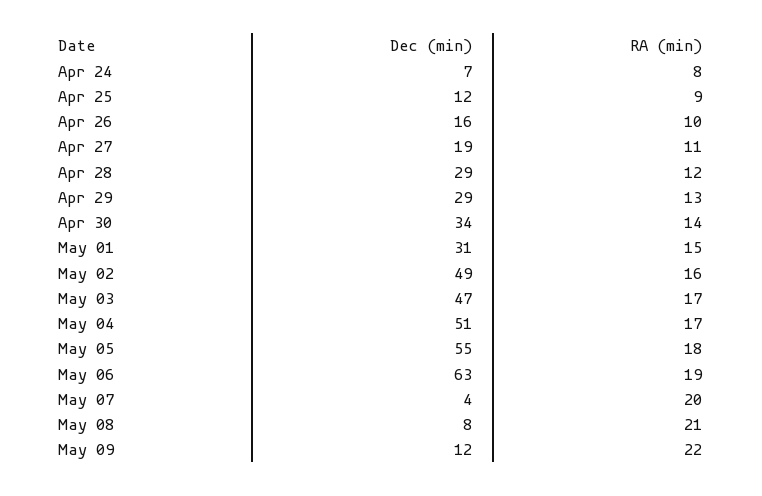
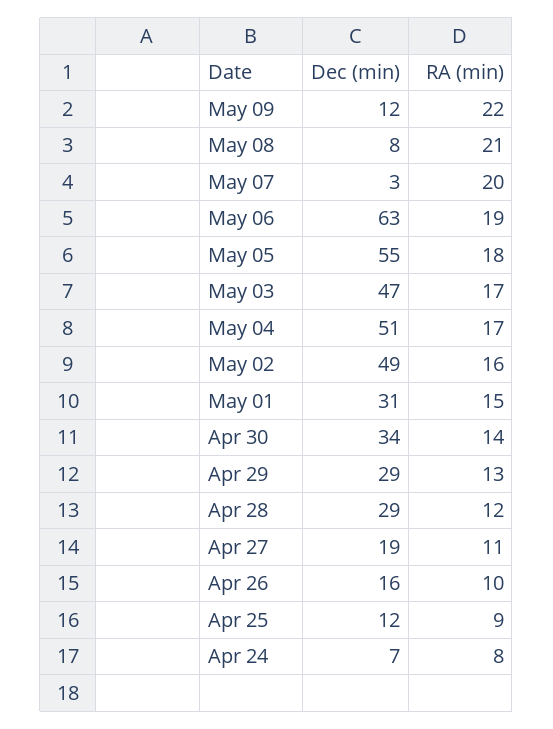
Dec (min), May 07: 4 -> 3

